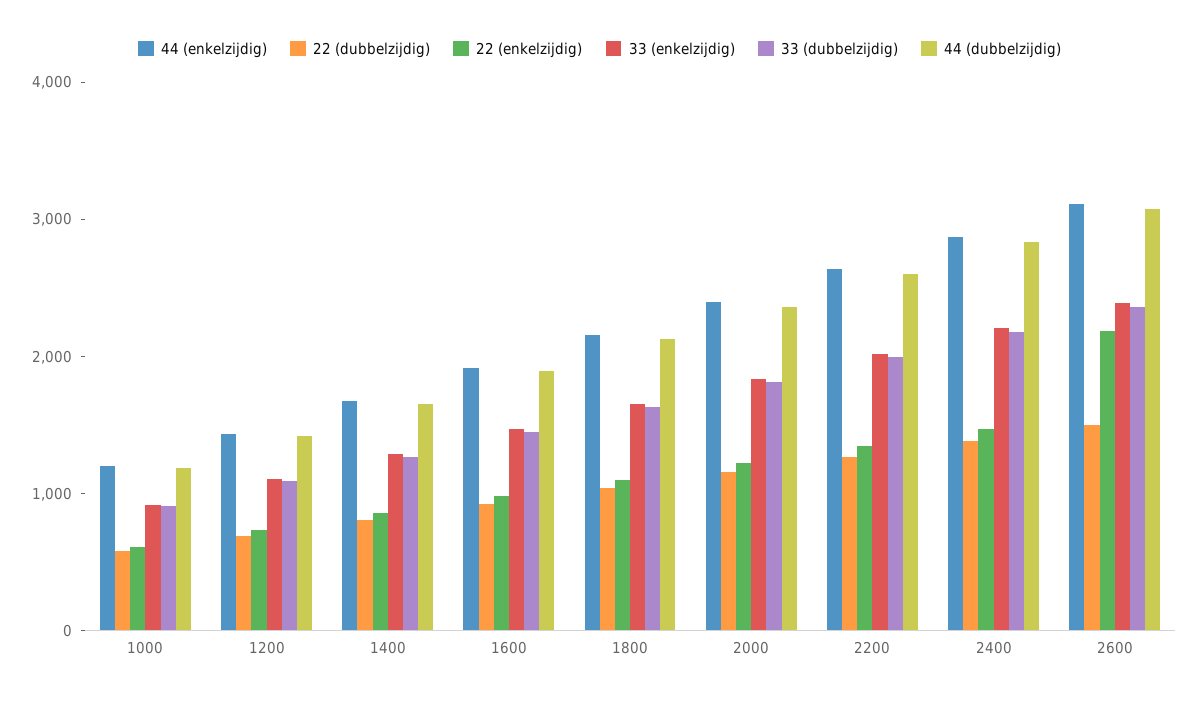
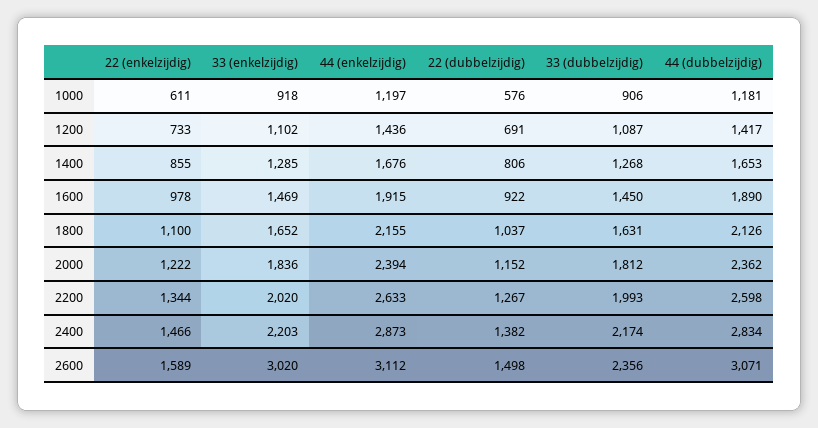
22 (enkelzijdig), 2600: 2200 -> 1589
33 (enkelzijdig), 2600: 2400 -> 3020

